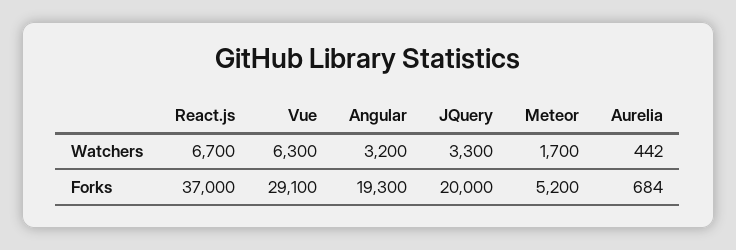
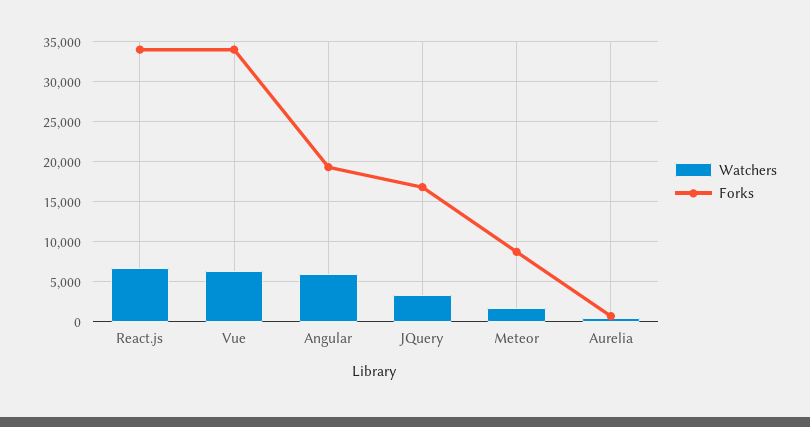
Watchers, Angular: 3200 -> 6000
Forks, React.js: 37000 -> 34000
Forks, Vue: 29100 -> 34000
Forks, JQuery: 20000 -> 17000
Forks, Meteor: 5200 -> 9000

